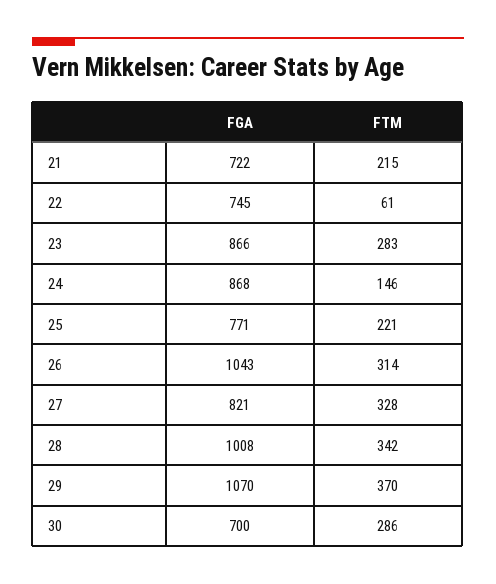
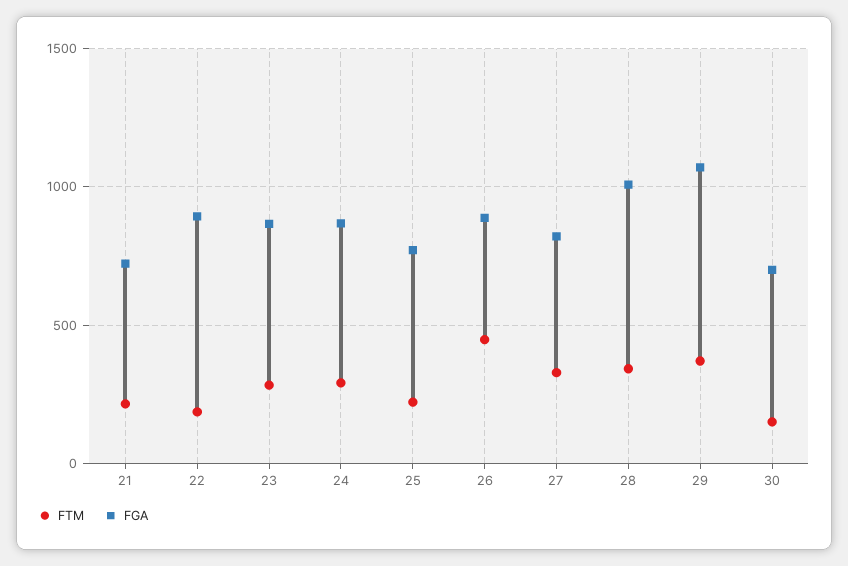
FGA, 22: 745 -> 900
FTM, 22: 61 -> 200
FTM, 24: 146 -> 300
FGA, 26: 1043 -> 900
FTM, 26: 314 -> 450
FTM, 30: 286 -> 150

